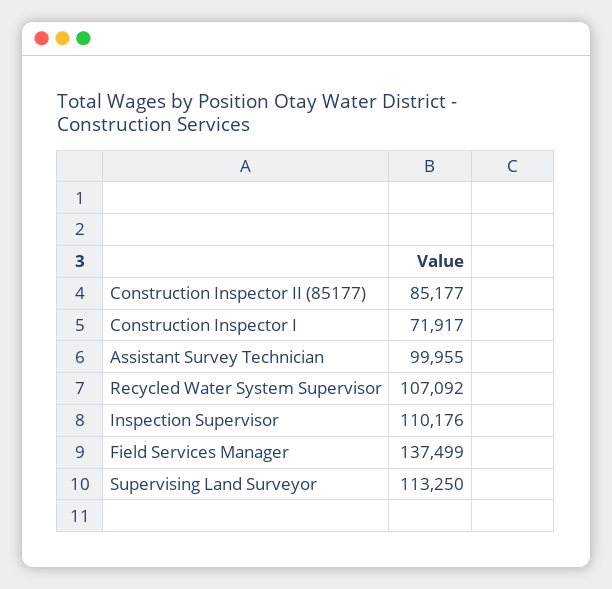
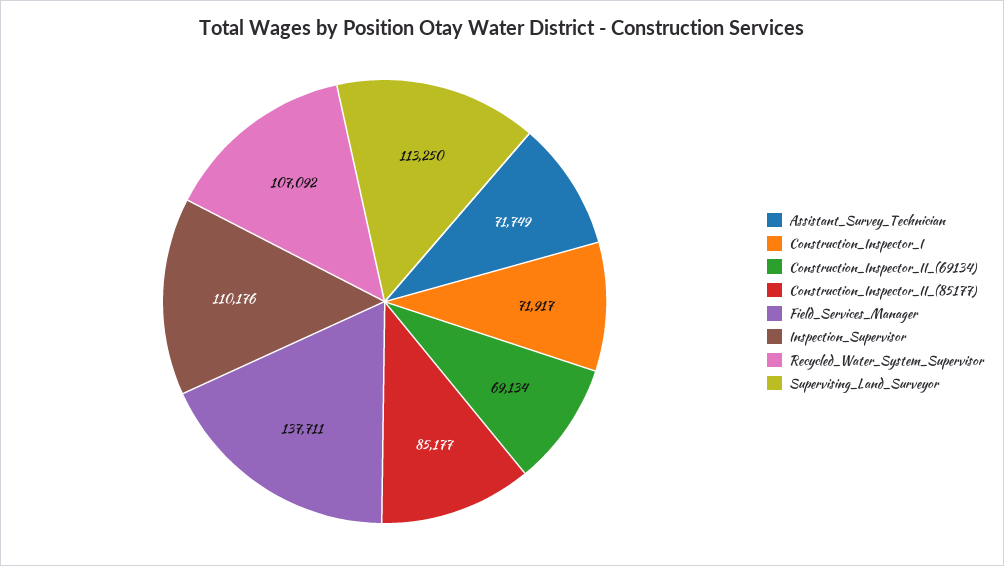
Assistant Survey Technician: 99955 -> 71749
Field Services Manager: 137499 -> 137711
Construction_Inspector_II_(69134): none -> 69134

